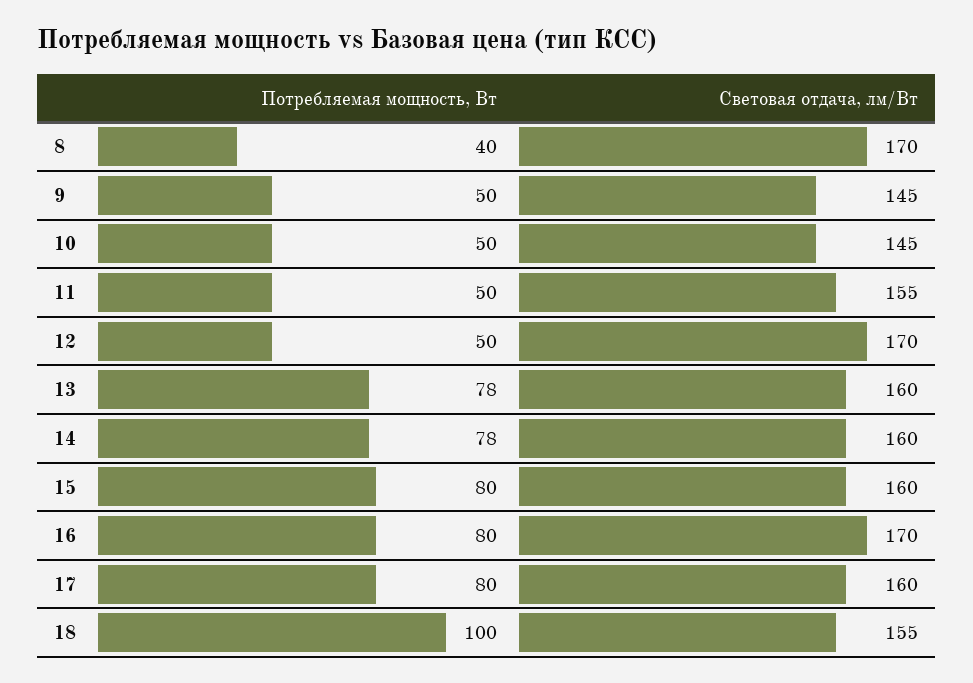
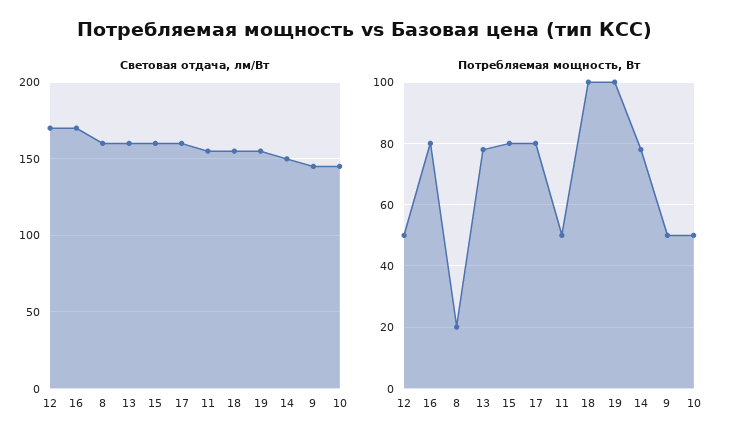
Потребляемая мощность, Вт, 8: 40 -> 20
Световая отдача, лм/Вт, 8: 170 -> 160
Световая отдача, лм/Вт, 14: 160 -> 150
Световая отдача, лм/Вт, 19: none -> 155
Потребляемая мощность, Вт, 19: none -> 100

